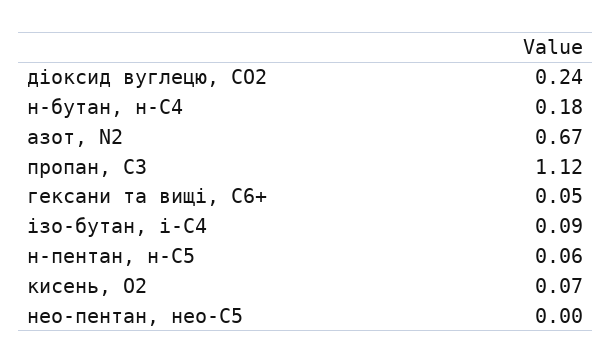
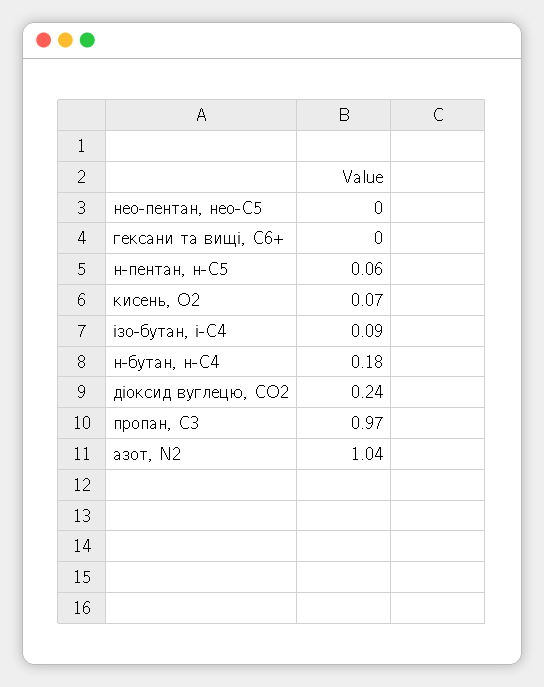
азот, N2: 0.67 -> 1.04
пропан, С3: 1.12 -> 0.97
гексани та вищі, С6+: 0.05 -> 0

